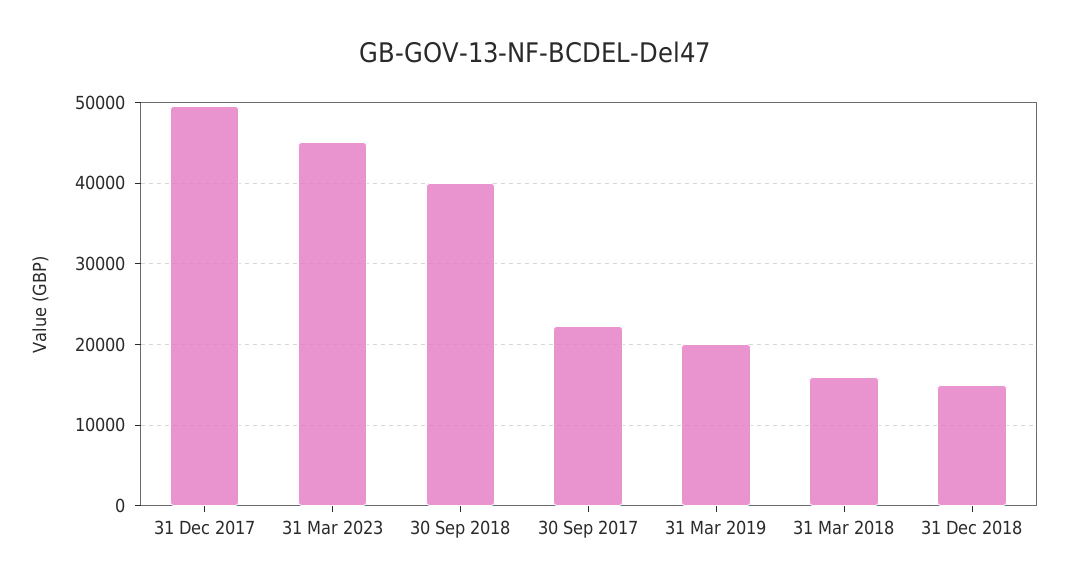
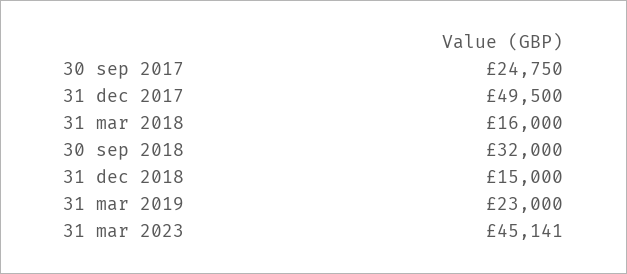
30 Sep 2018: 40000 -> 32000
30 Sep 2017: 22000 -> 24750
31 Mar 2019: 20000 -> 23000

